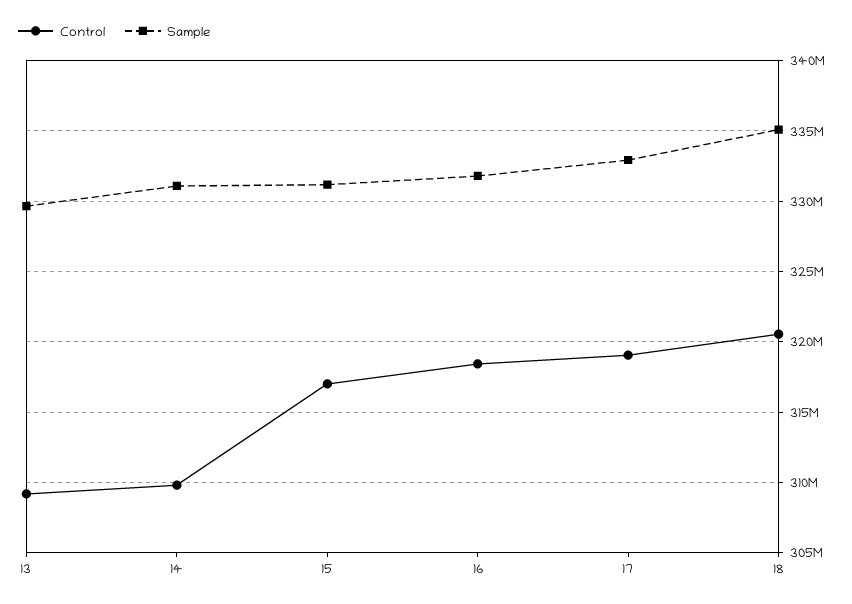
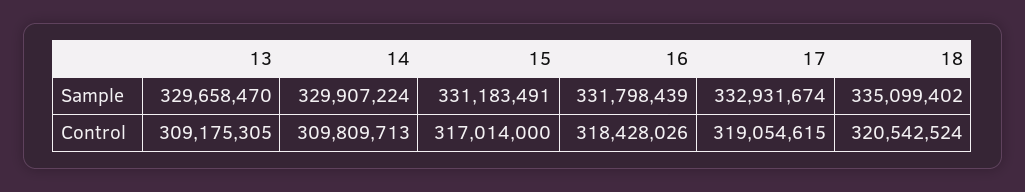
Sample, 14: 331000000 -> 329907224

